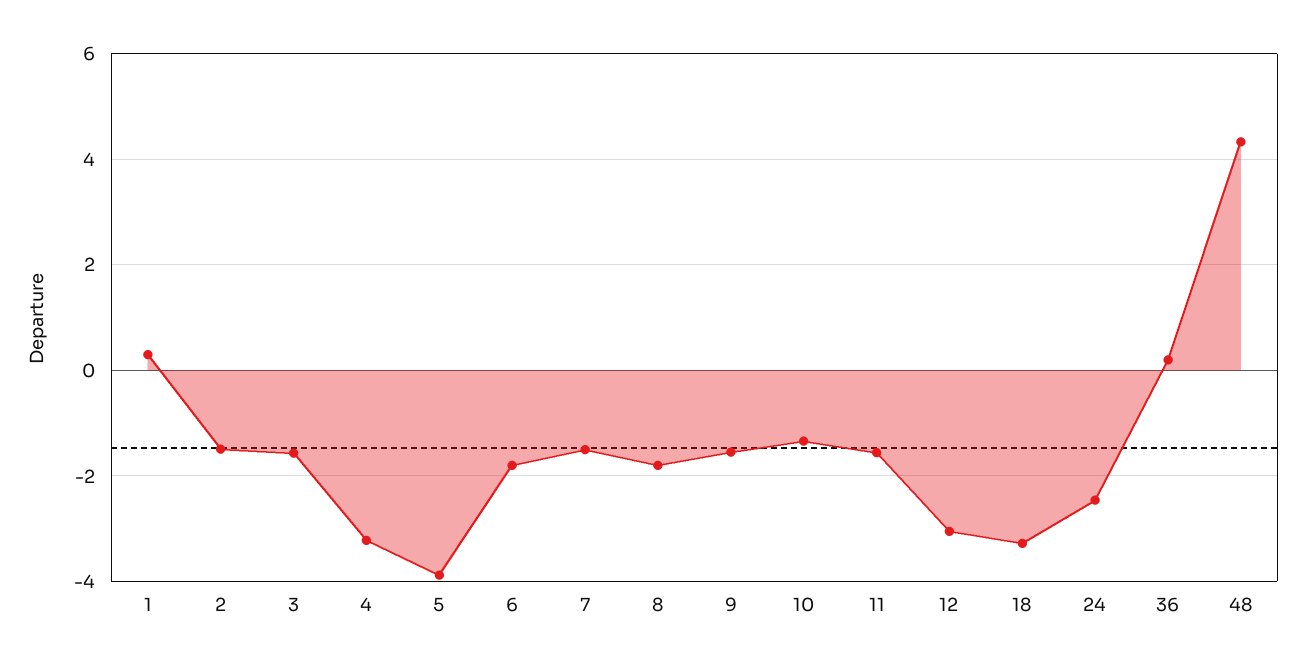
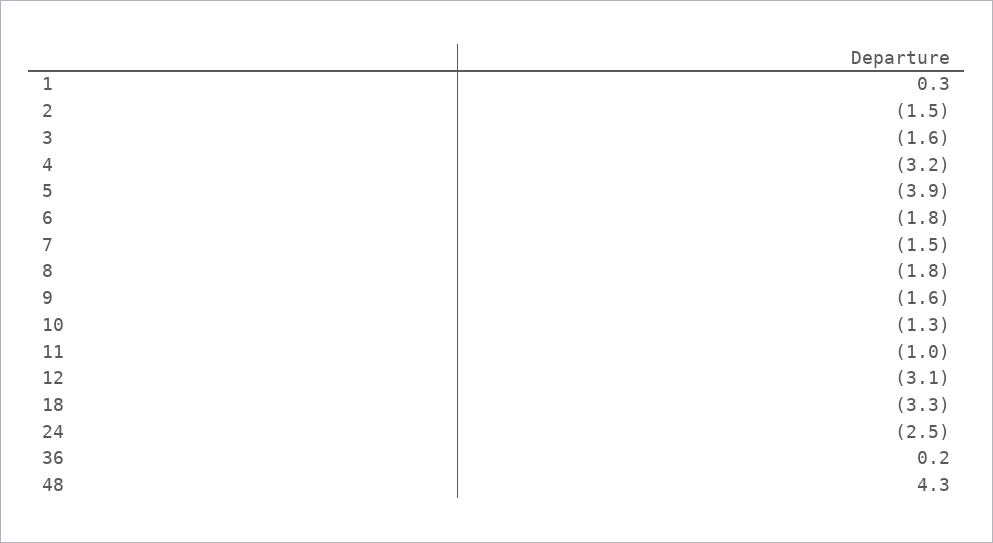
11: -1.6 -> -1

